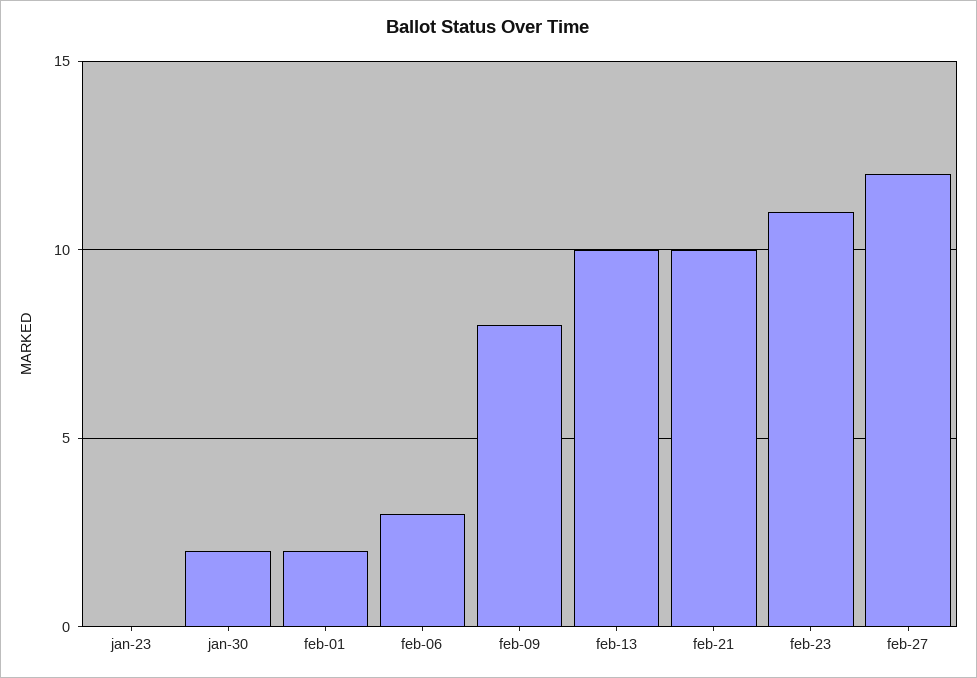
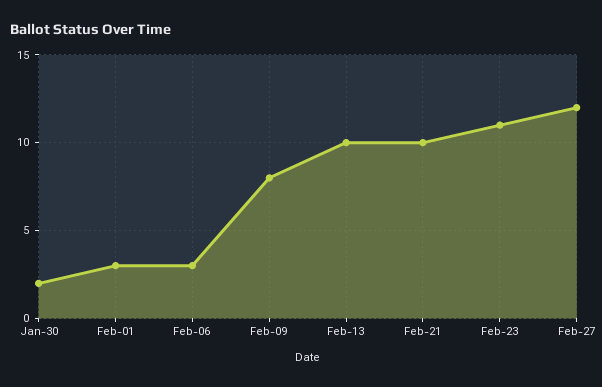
jan-23: 0 -> none
feb-01: 2 -> 3

